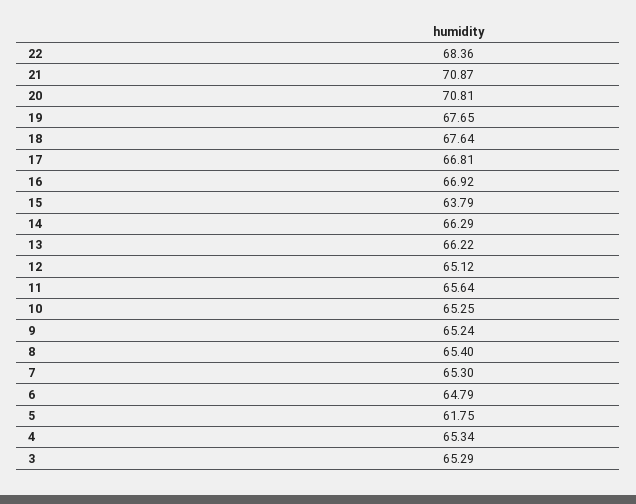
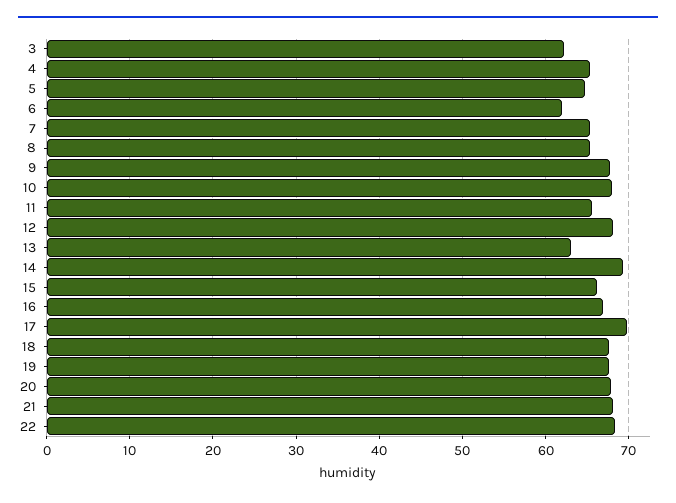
21: 70.87 -> 68
20: 70.81 -> 68
17: 66.81 -> 70
15: 63.79 -> 66
14: 66.29 -> 69
13: 66.22 -> 63
12: 65.12 -> 68
10: 65.25 -> 68
9: 65.24 -> 68
6: 64.79 -> 62
5: 61.75 -> 65
3: 65.29 -> 62

